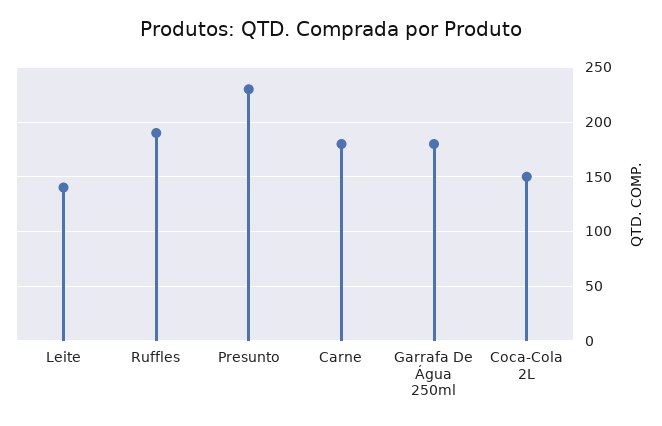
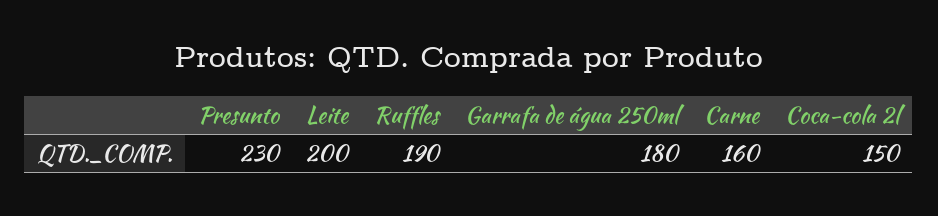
Leite: 140 -> 200
Carne: 180 -> 160

